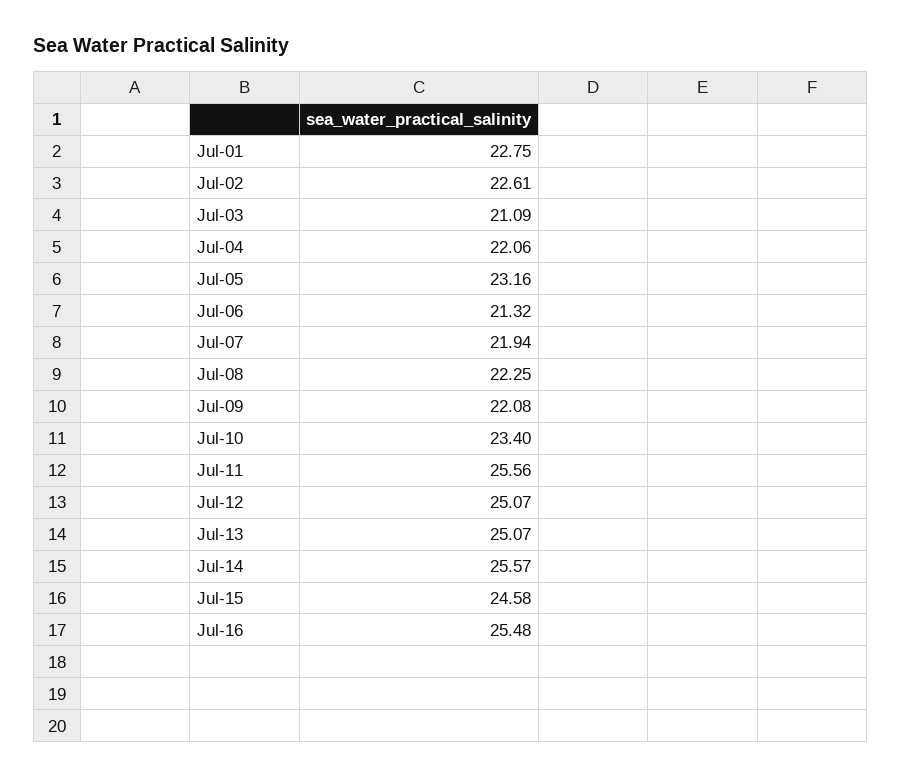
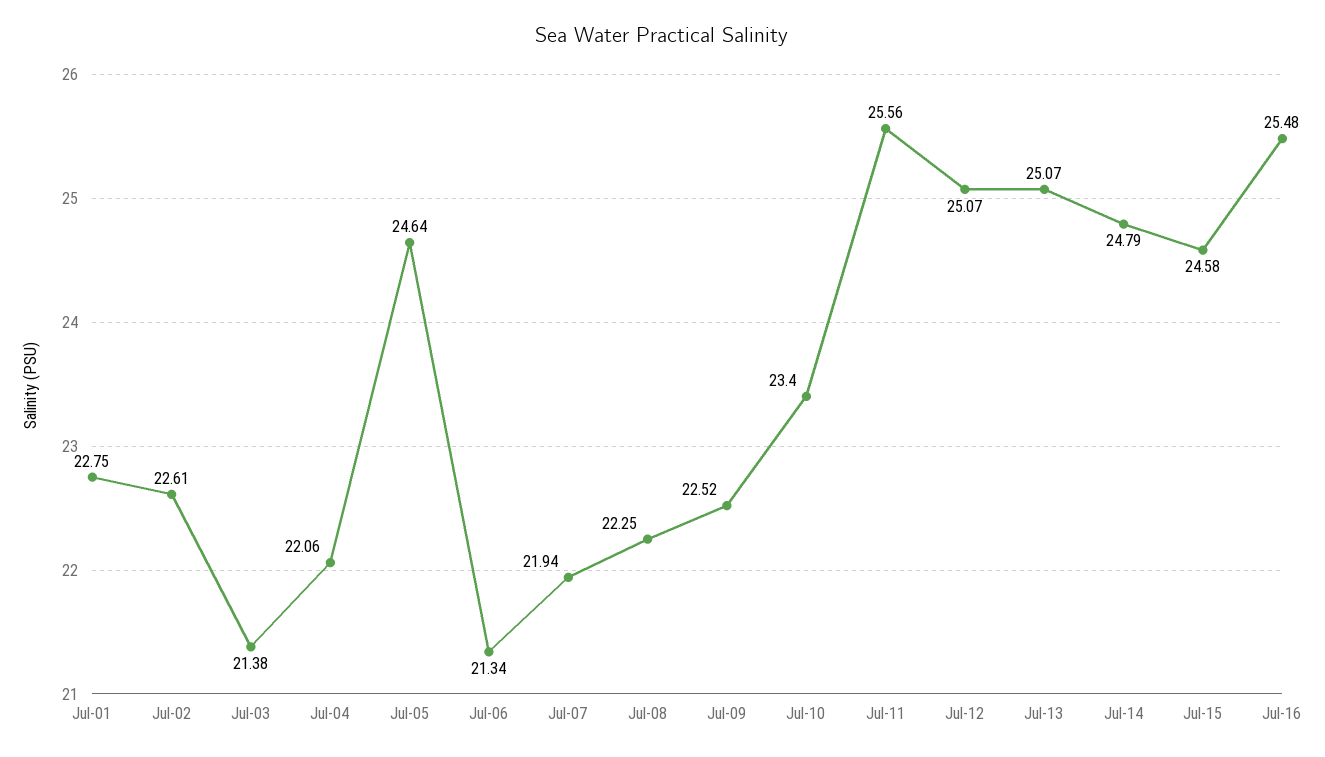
Jul-03: 21.09 -> 21.38
Jul-05: 23.16 -> 24.64
Jul-06: 21.32 -> 21.34
Jul-09: 22.08 -> 22.52
Jul-14: 25.57 -> 24.79

